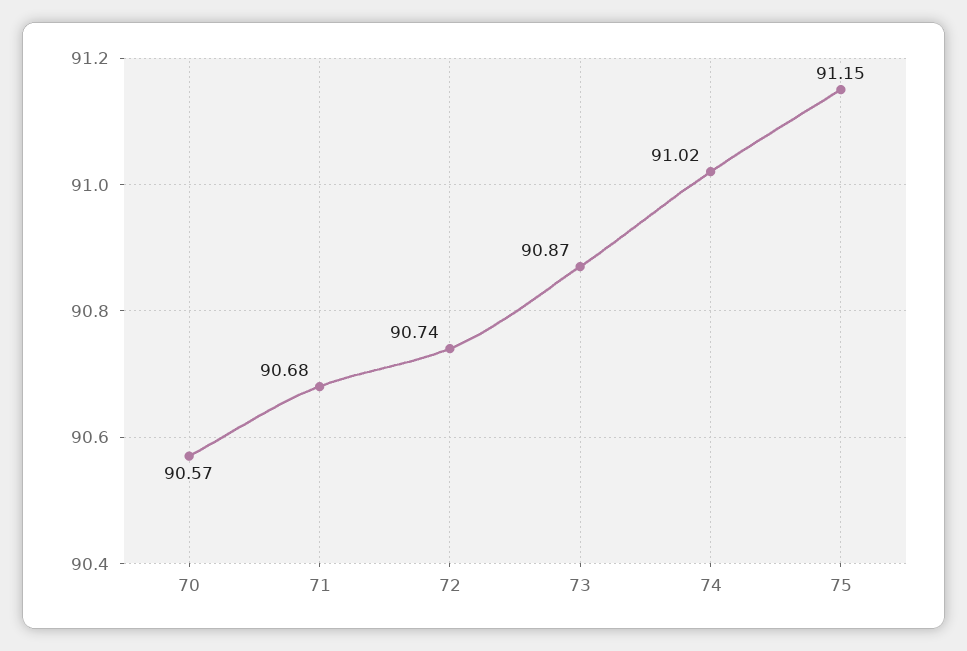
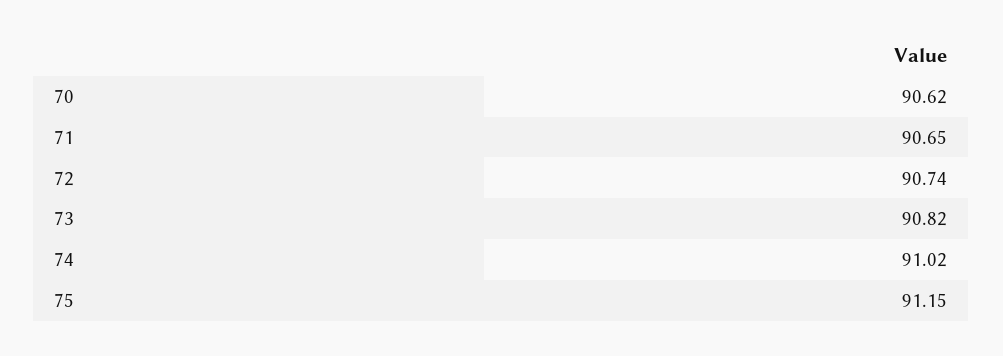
70: 90.57 -> 90.62
71: 90.68 -> 90.65
73: 90.87 -> 90.82

